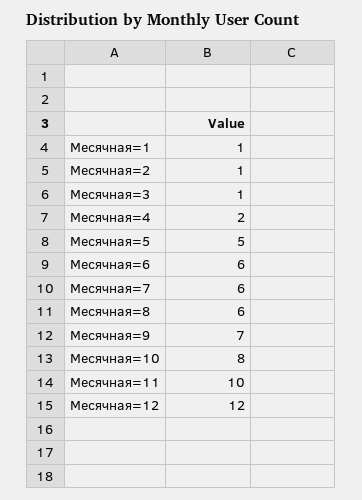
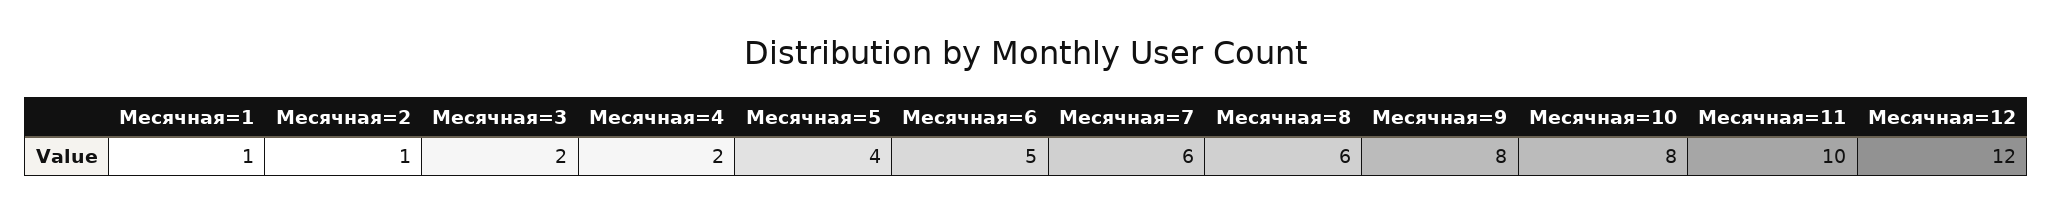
Месячная=3: 1 -> 2
Месячная=5: 5 -> 4
Месячная=6: 6 -> 5
Месячная=9: 7 -> 8

